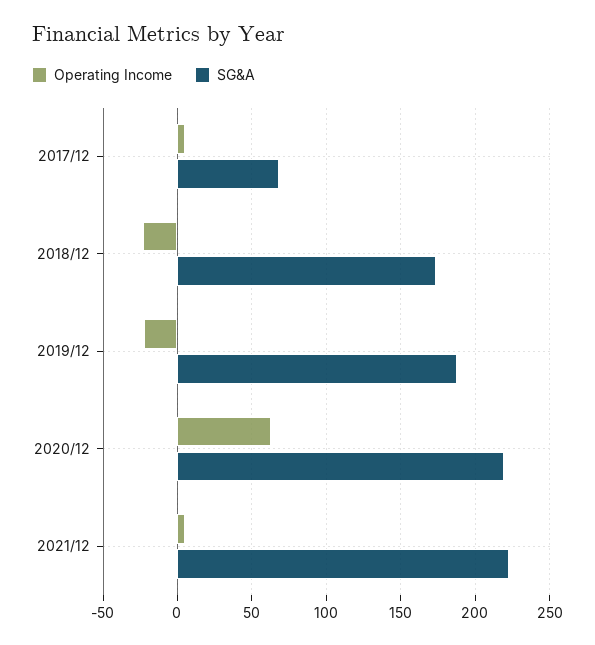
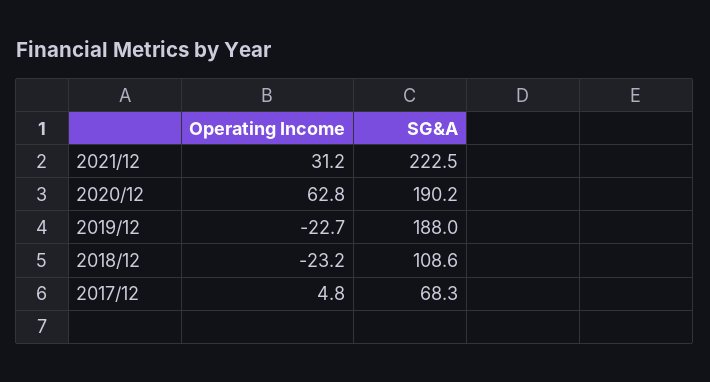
SG&A, 2018/12: 175 -> 108.6
SG&A, 2020/12: 220 -> 190.2
Operating Income, 2021/12: 5 -> 31.2

